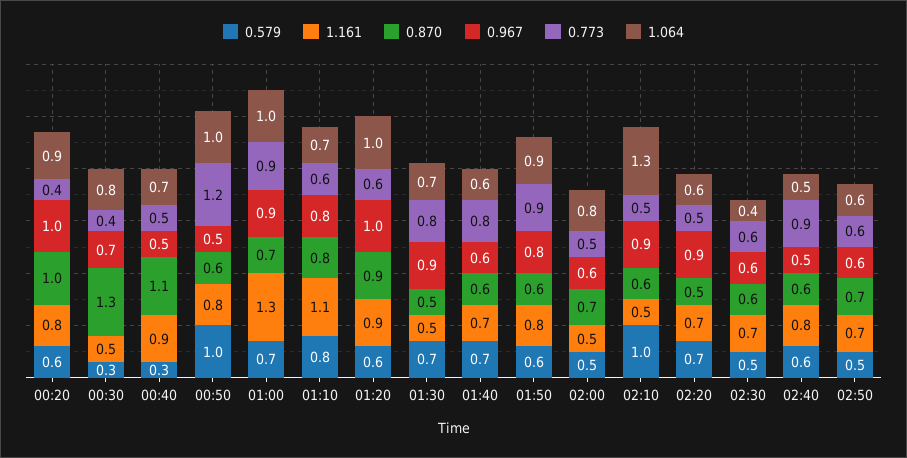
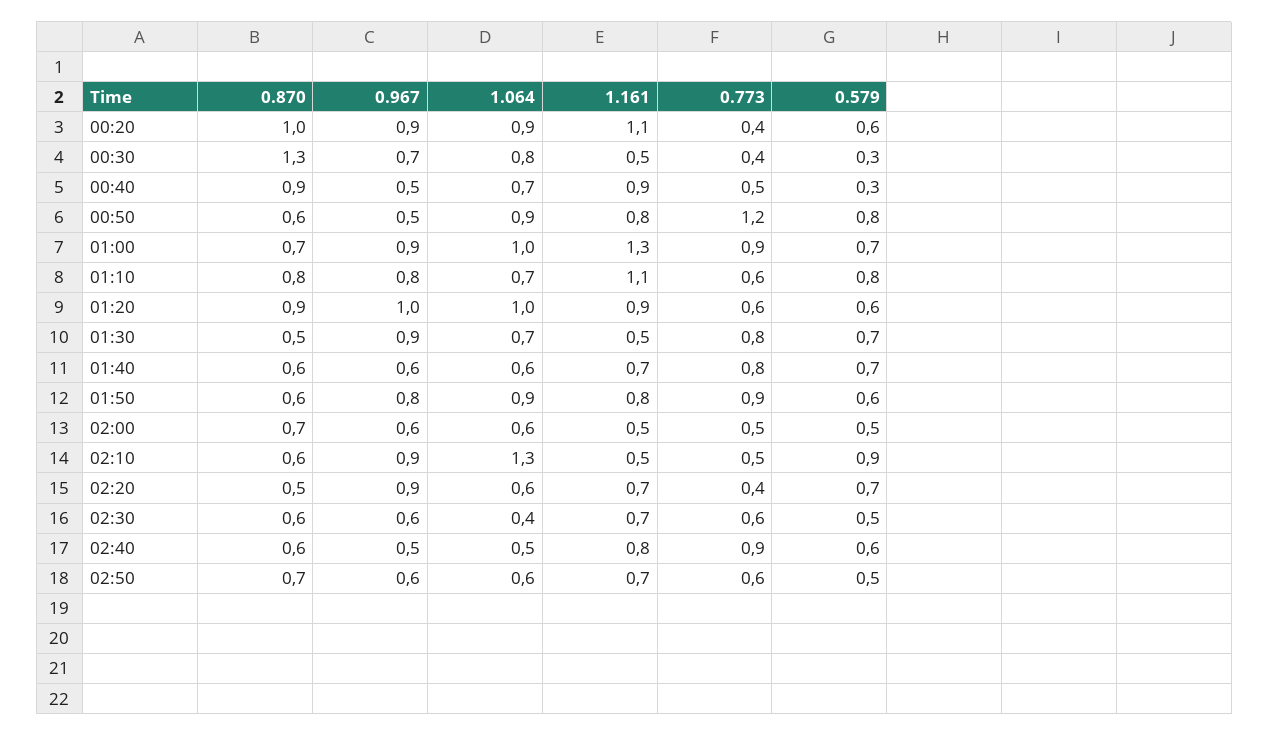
1.161, 00:20: 0.8 -> 1.1
0.967, 00:20: 1 -> 0.9
0.870, 00:40: 1.1 -> 0.9
0.579, 00:50: 1 -> 0.8
1.064, 00:50: 1 -> 0.9
1.064, 02:00: 0.8 -> 0.6
0.579, 02:10: 1 -> 0.9
0.773, 02:20: 0.5 -> 0.4

